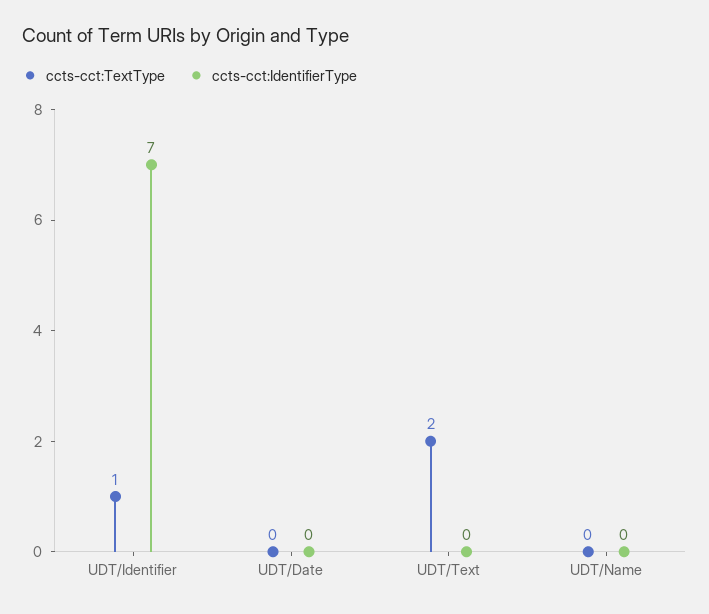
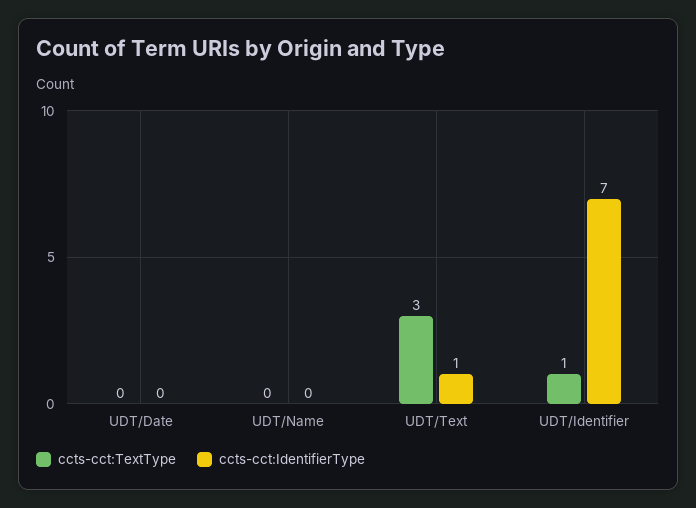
ccts-cct:TextType, UDT/Text: 2 -> 3
ccts-cct:IdentifierType, UDT/Text: 0 -> 1

